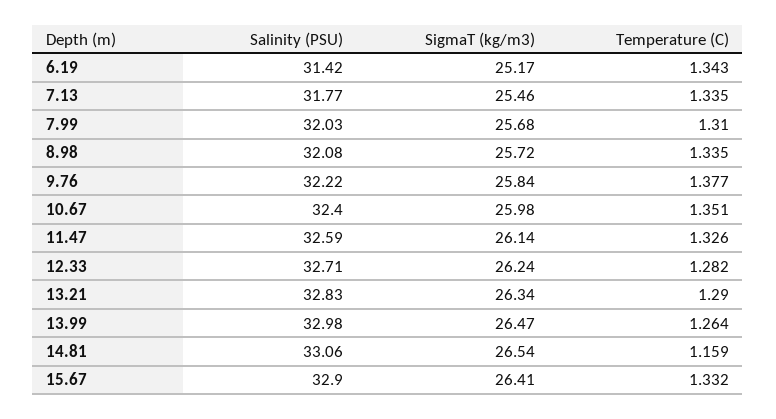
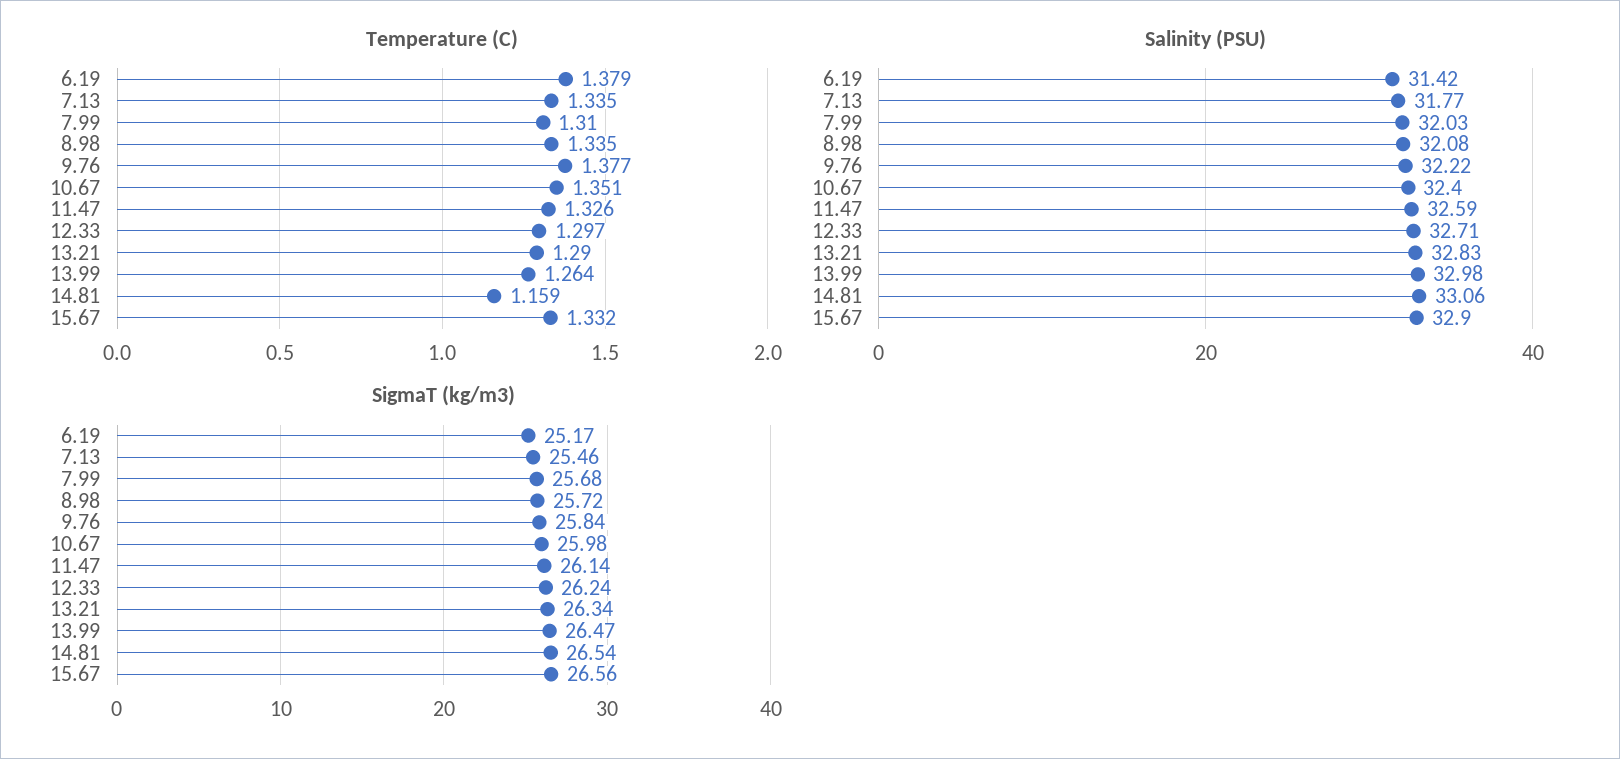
Temperature (C), 6.19: 1.343 -> 1.379
Temperature (C), 12.33: 1.282 -> 1.297
SigmaT (kg/m3), 15.67: 26.41 -> 26.56

